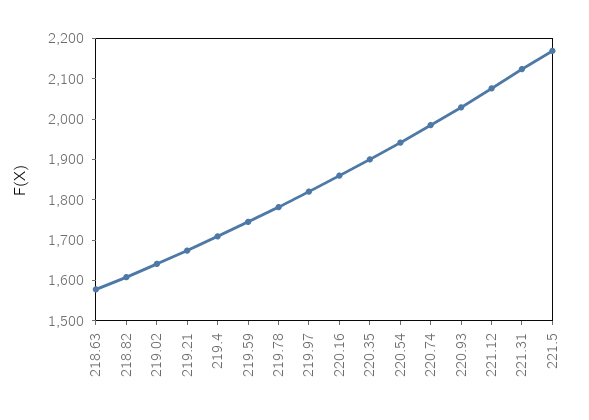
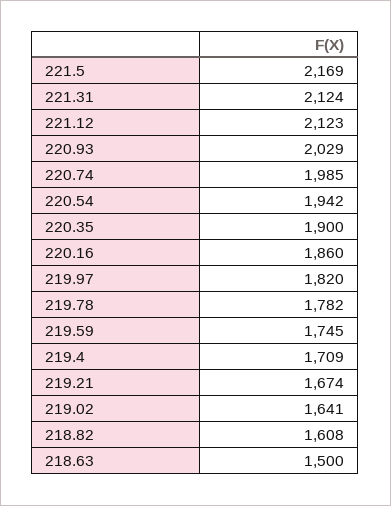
218.63: 1580 -> 1500
221.12: 2080 -> 2123

